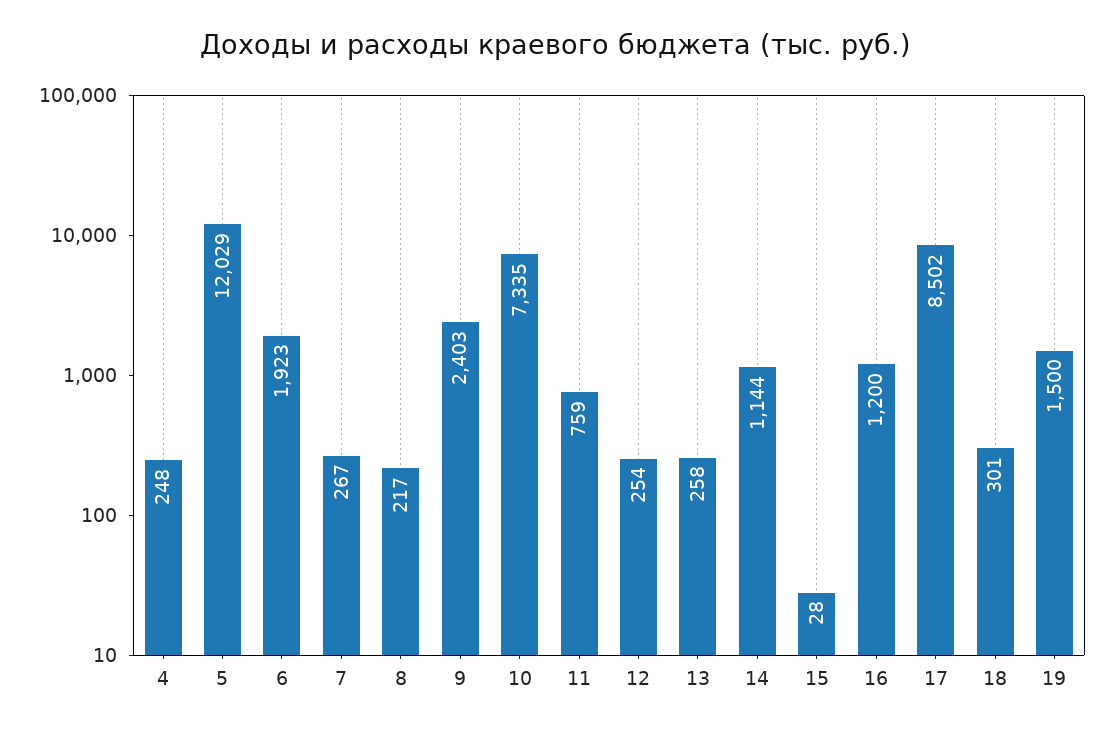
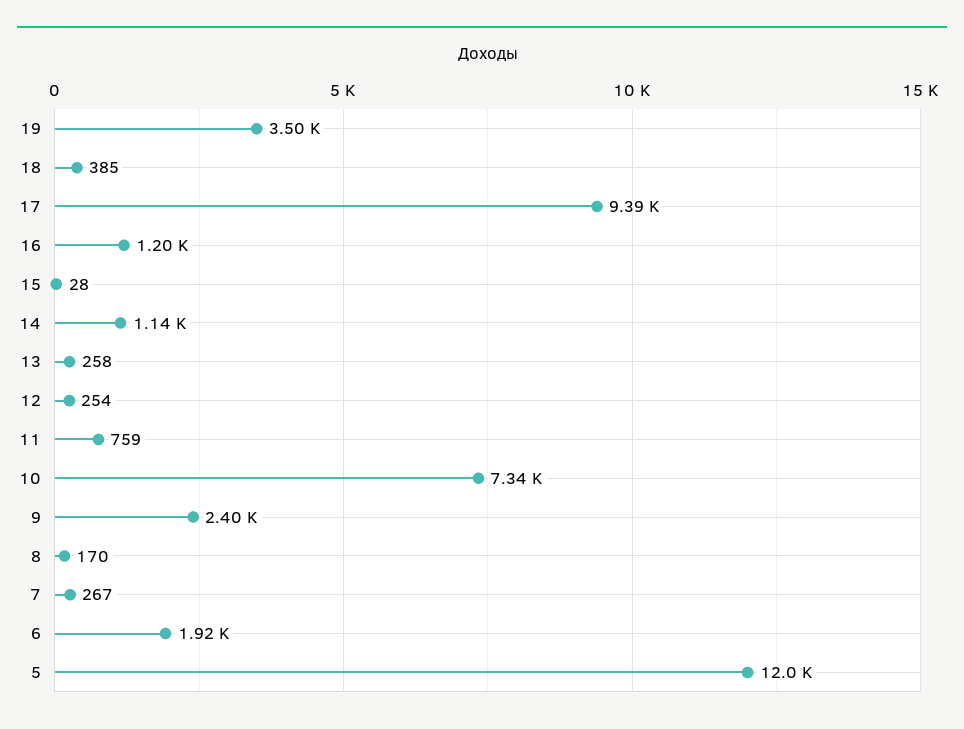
4: 248 -> none
8: 217 -> 170
17: 8502 -> 9390
18: 301 -> 385
19: 1500 -> 3500

